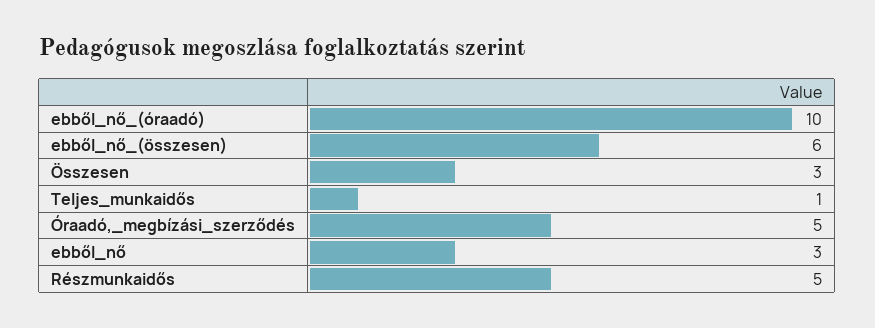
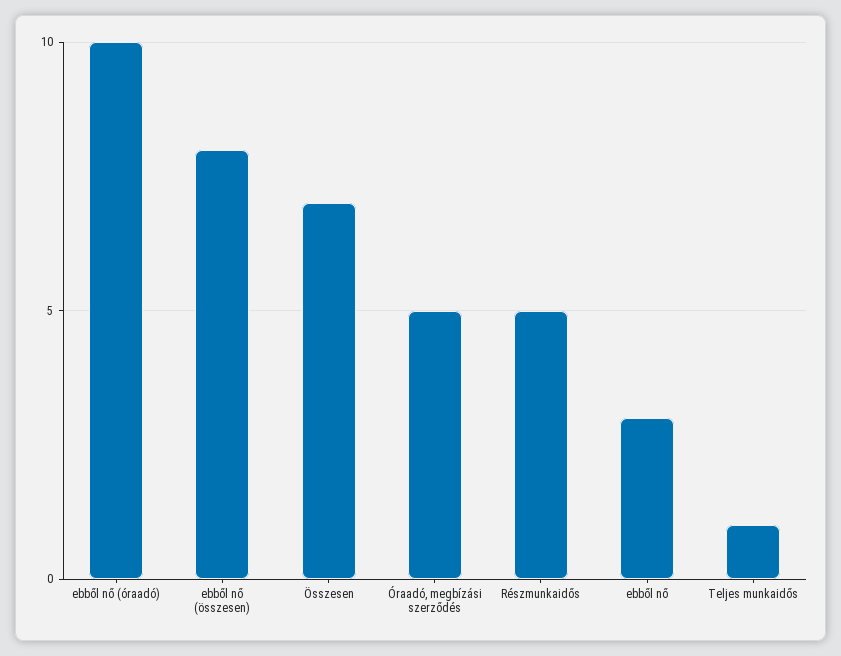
ebből_nő_(összesen): 6 -> 8
Összesen: 3 -> 7

